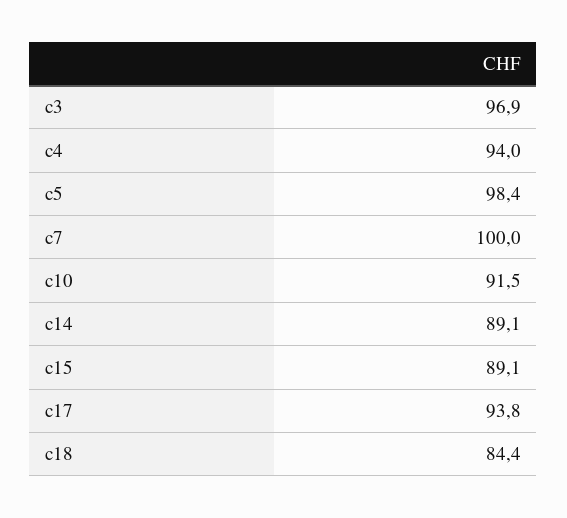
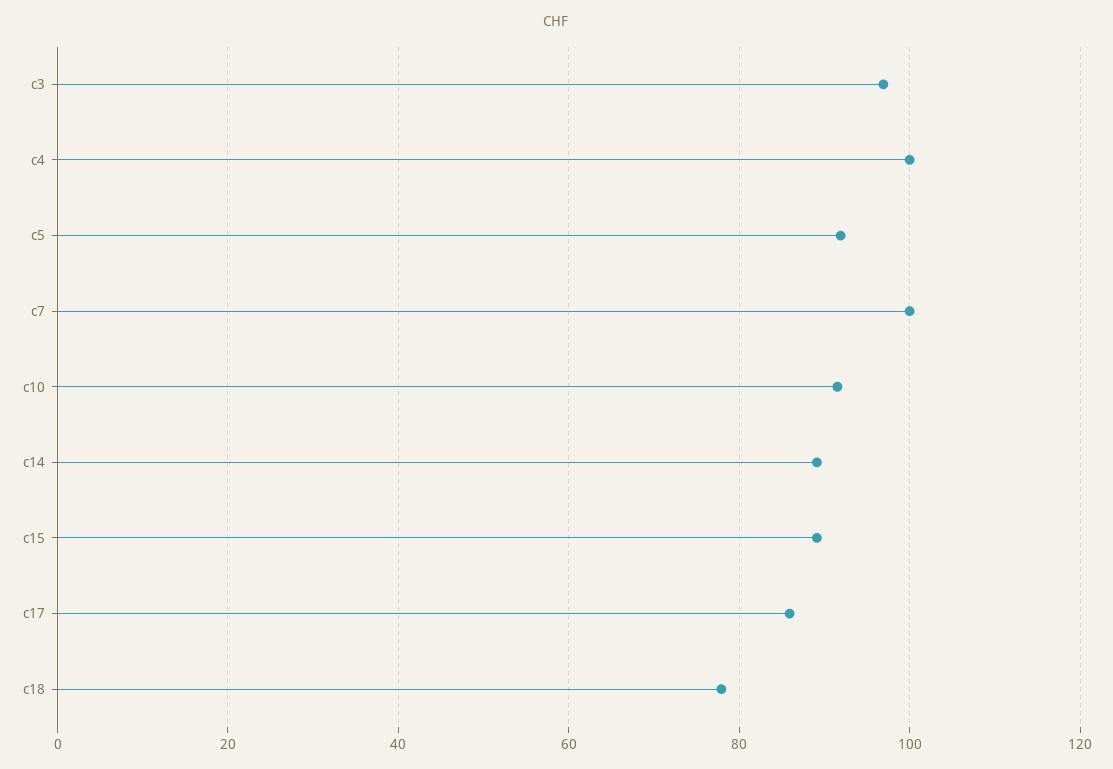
c4: 94 -> 100
c5: 98.4 -> 92
c17: 93.8 -> 86
c18: 84.4 -> 78

